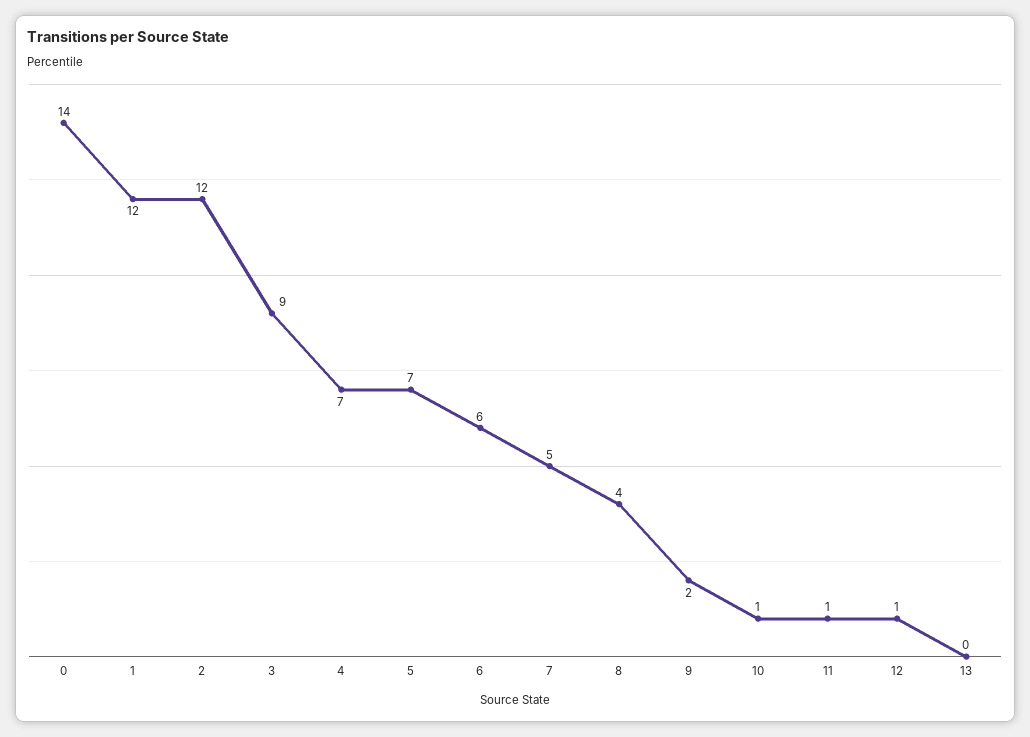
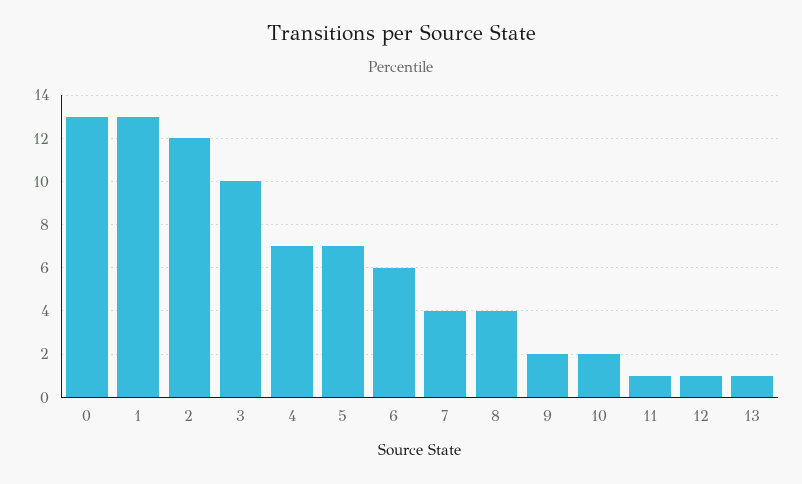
0: 14 -> 13
1: 12 -> 13
3: 9 -> 10
7: 5 -> 4
10: 1 -> 2
13: 0 -> 1

